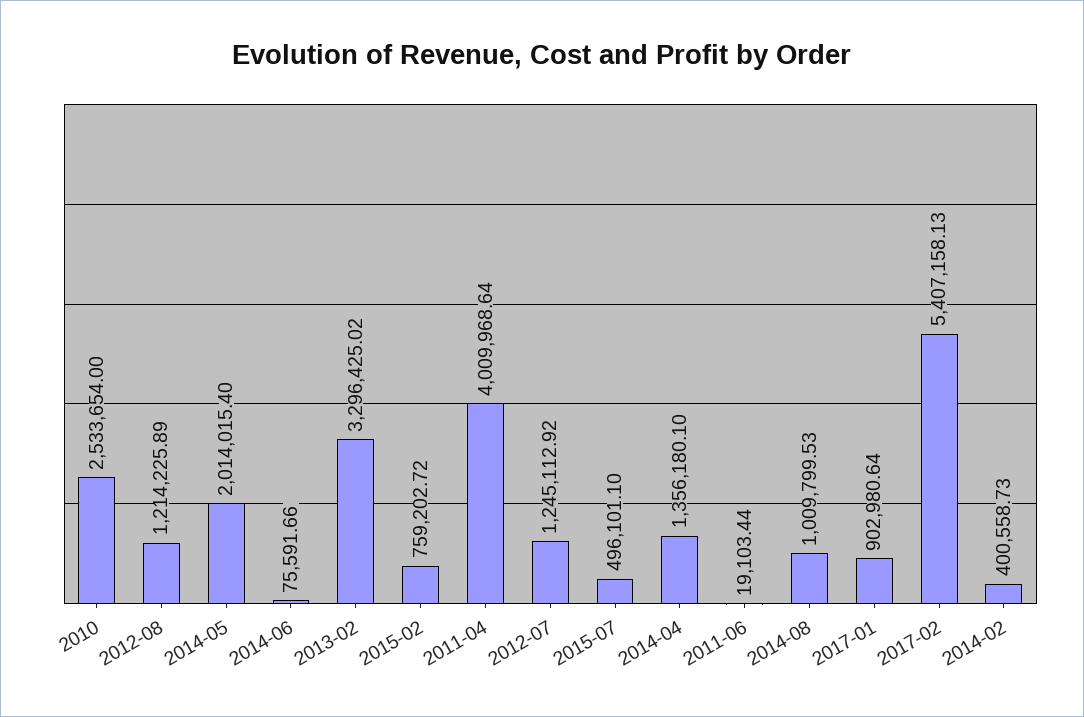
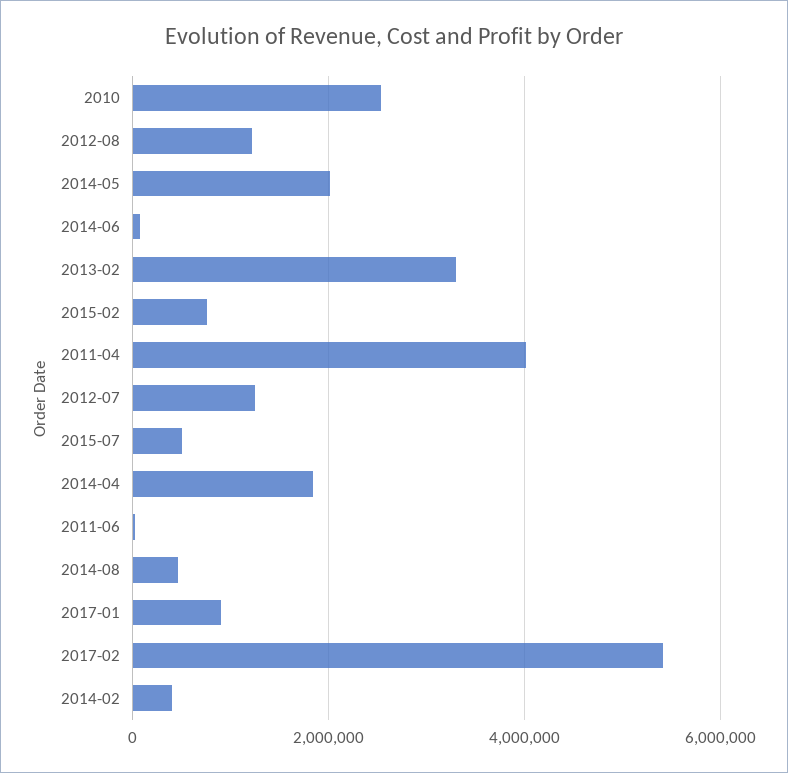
2014-04: 1356180.1 -> 1800000
2014-08: 1009799.53 -> 400000

